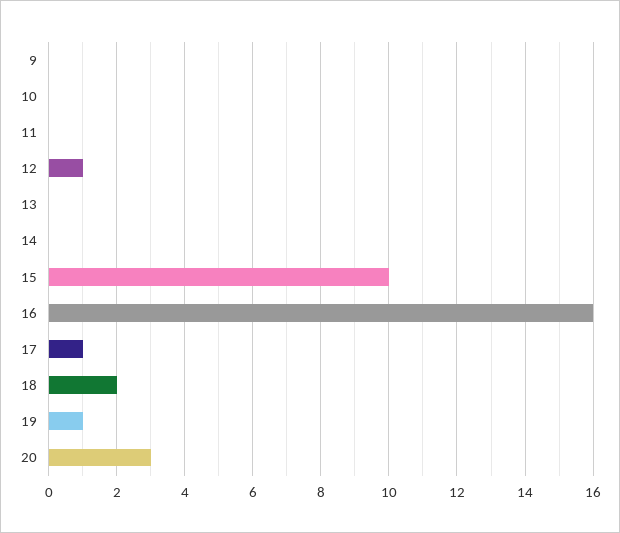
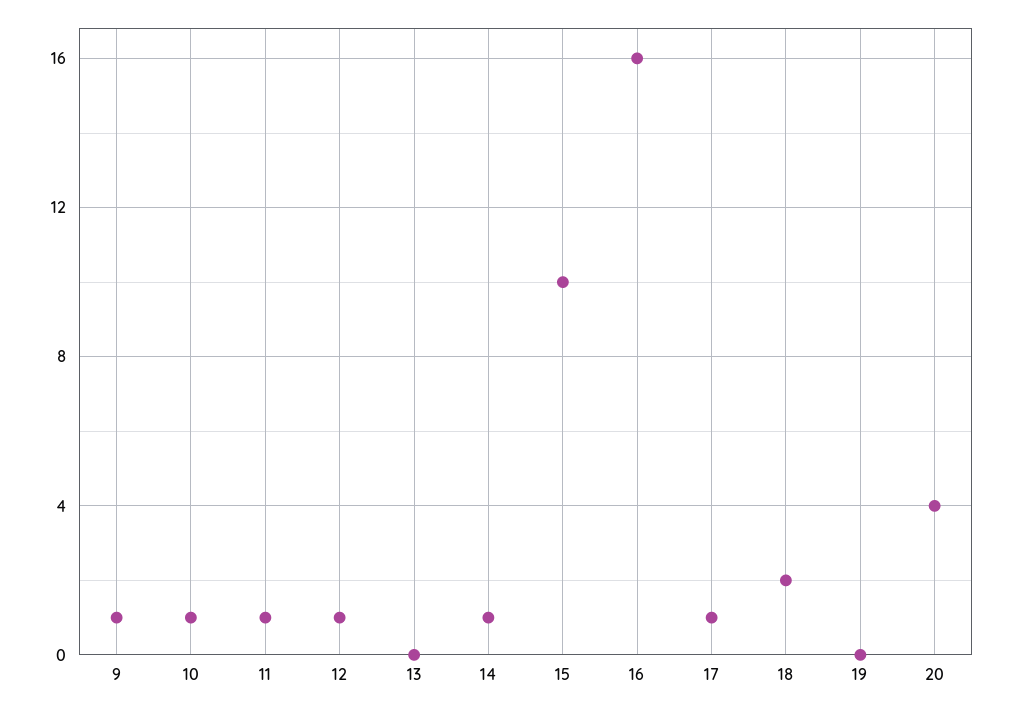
9: 0 -> 1
10: 0 -> 1
11: 0 -> 1
14: 0 -> 1
19: 1 -> 0
20: 3 -> 4

